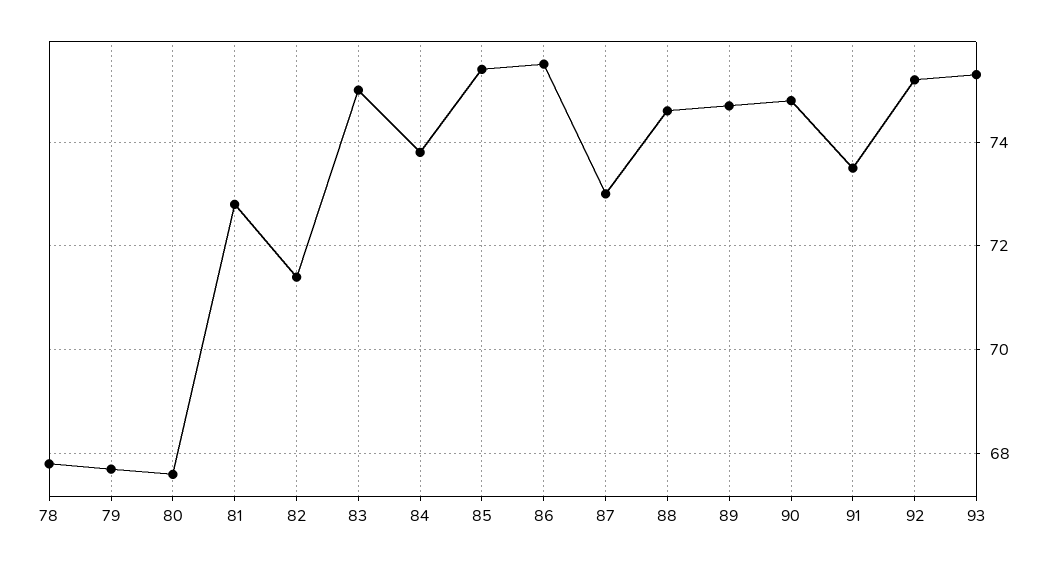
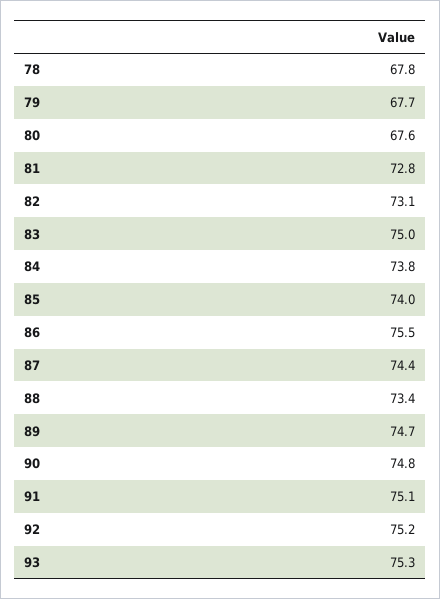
82: 71.5 -> 73.1
85: 75.5 -> 74
87: 73 -> 74.4
88: 74.5 -> 73.4
91: 73.5 -> 75.1

